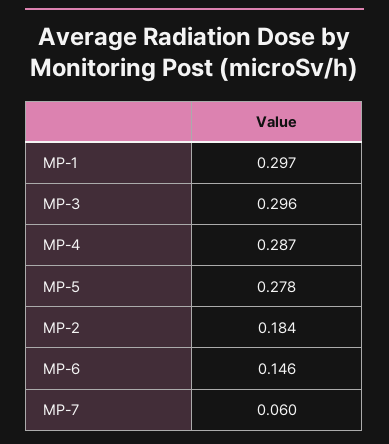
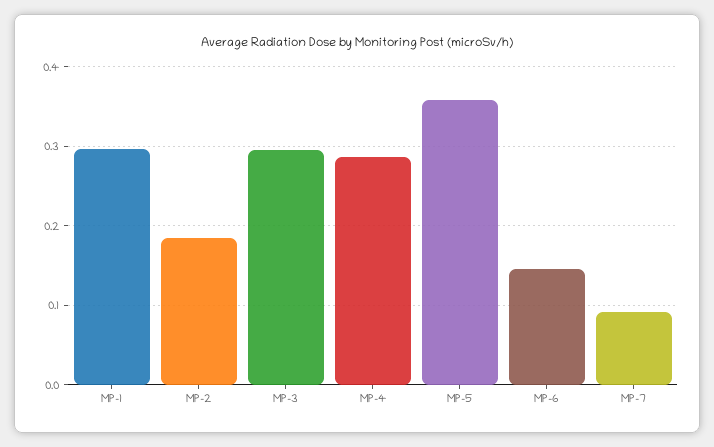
MP-5: 0.278 -> 0.36
MP-7: 0.06 -> 0.09

